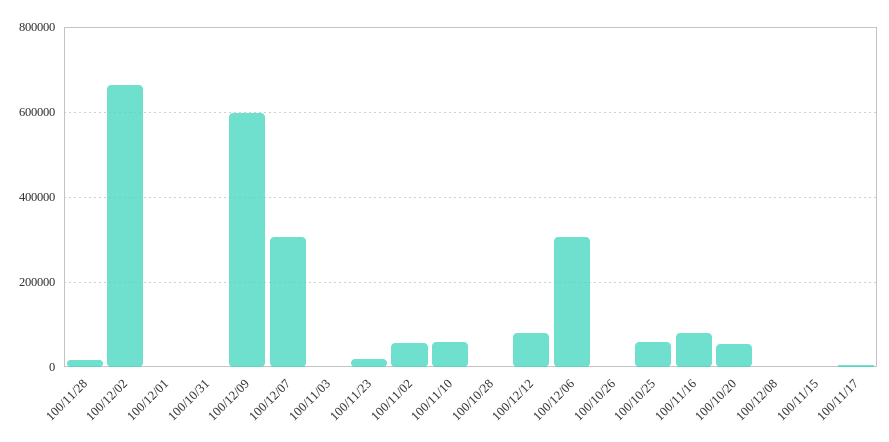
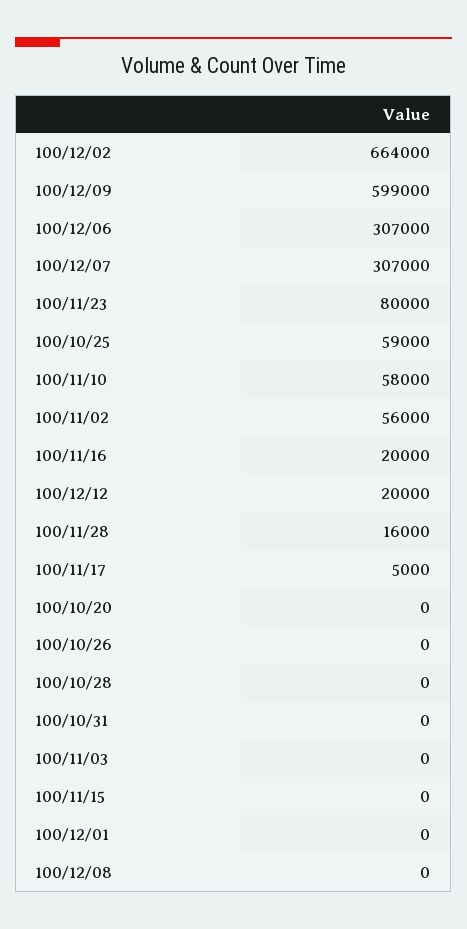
100/11/23: 20000 -> 80000
100/12/12: 80000 -> 20000
100/11/16: 80000 -> 20000
100/10/20: 60000 -> 0

